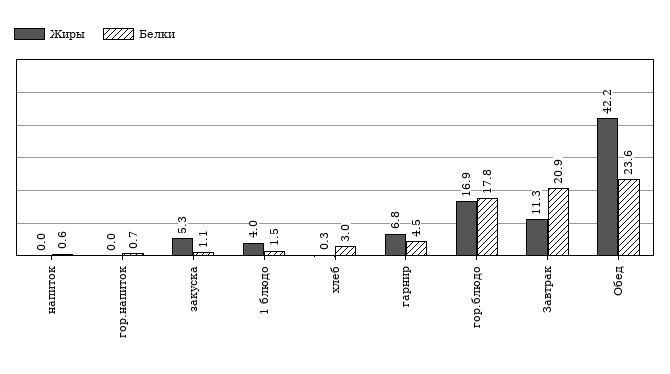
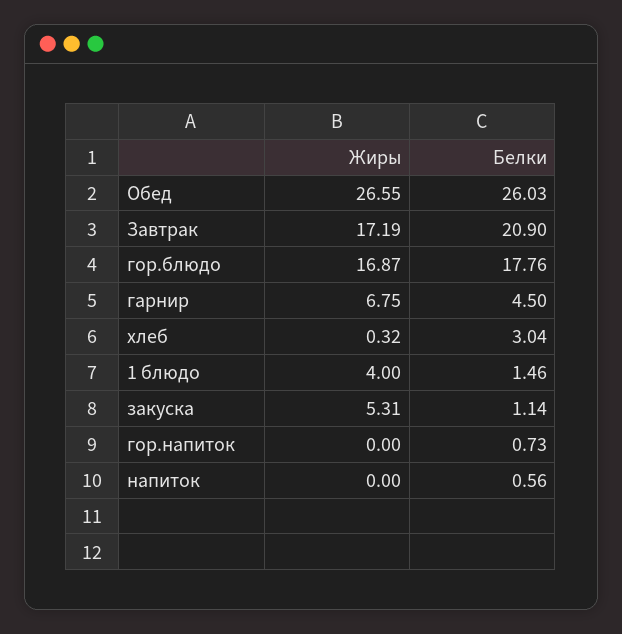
Жиры, Завтрак: 11.3 -> 17.19
Жиры, Обед: 42.2 -> 26.55
Белки, Обед: 23.6 -> 26.03

